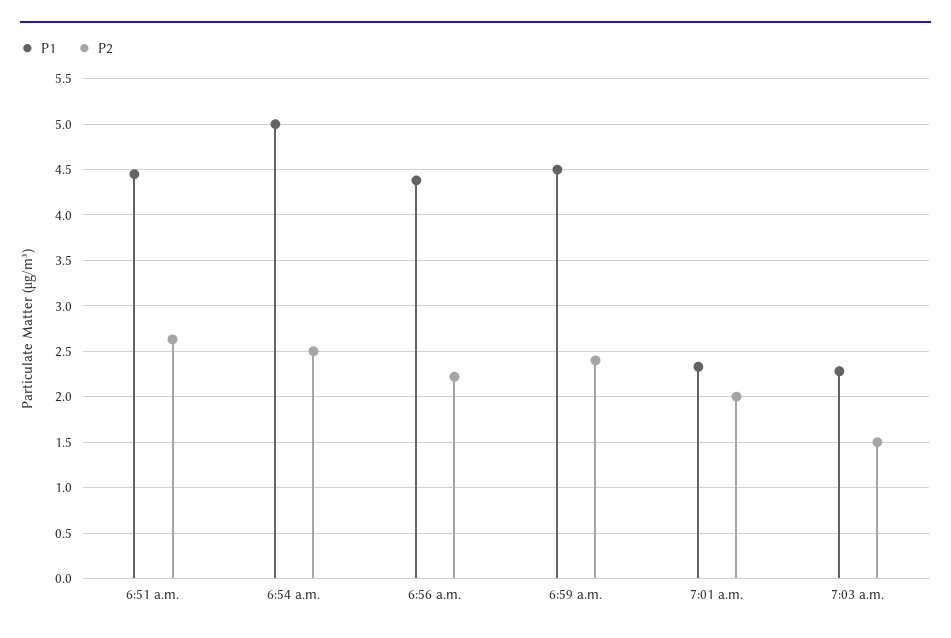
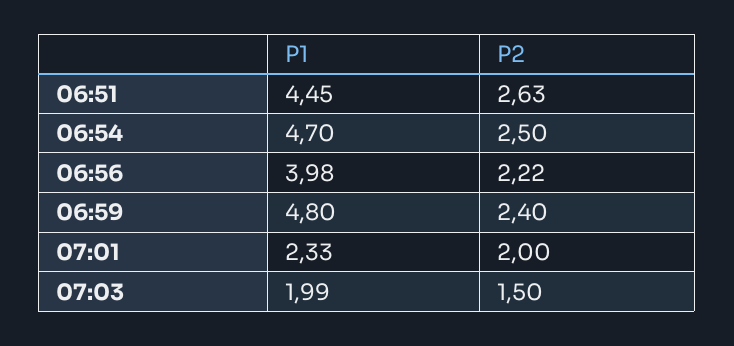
P1, 6:54 a.m.: 5 -> 4.7
P1, 6:56 a.m.: 4.4 -> 3.98
P1, 6:59 a.m.: 4.5 -> 4.8
P1, 7:03 a.m.: 2.3 -> 1.99

